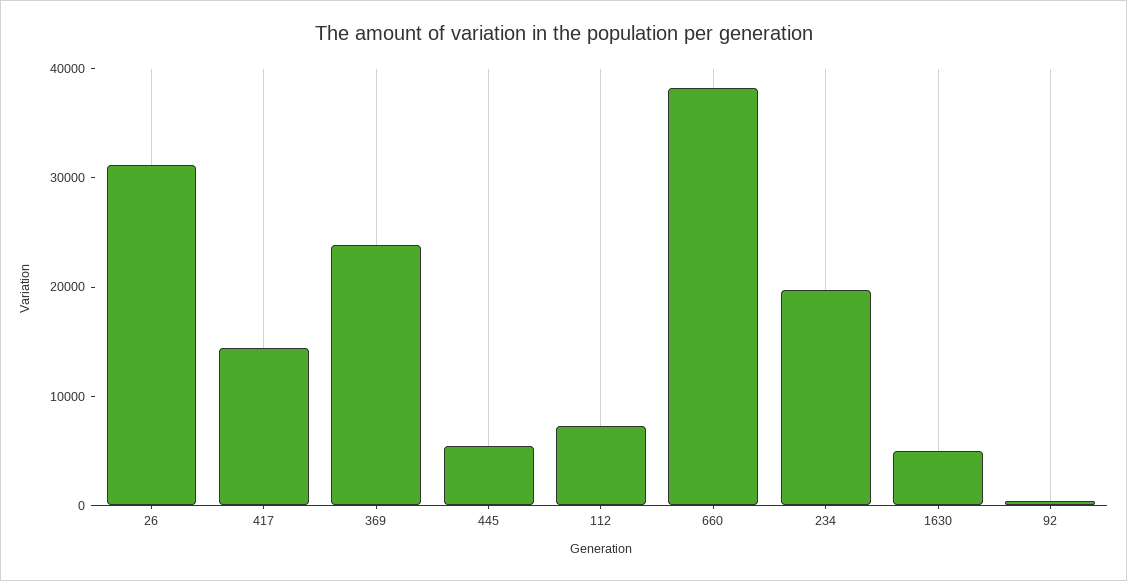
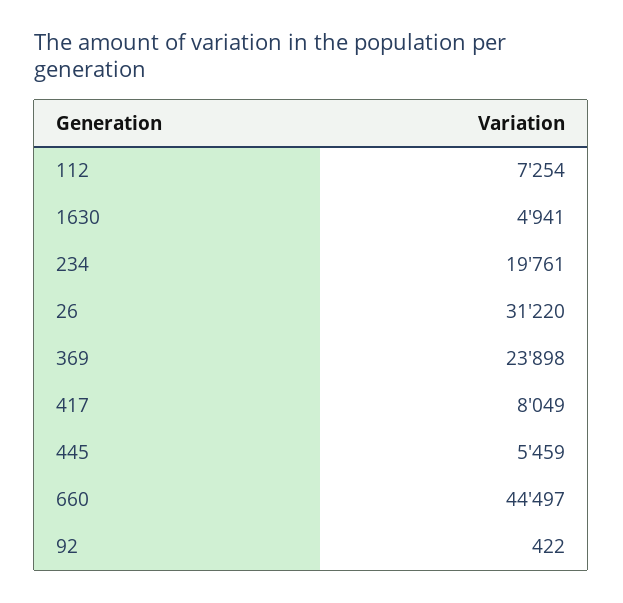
417: 14000 -> 8049
660: 38000 -> 44497

